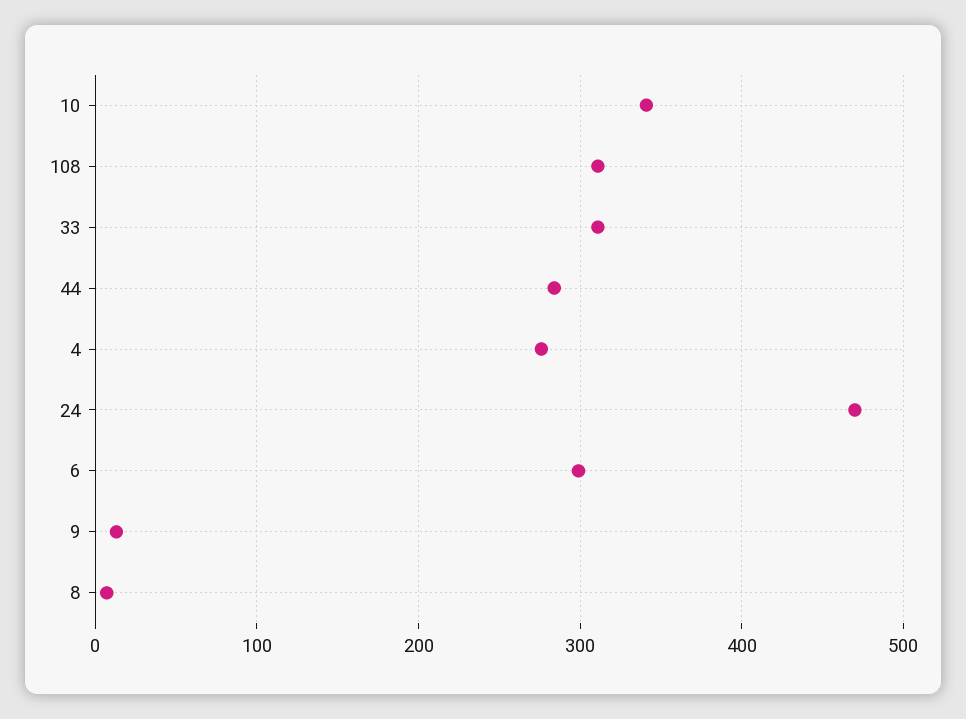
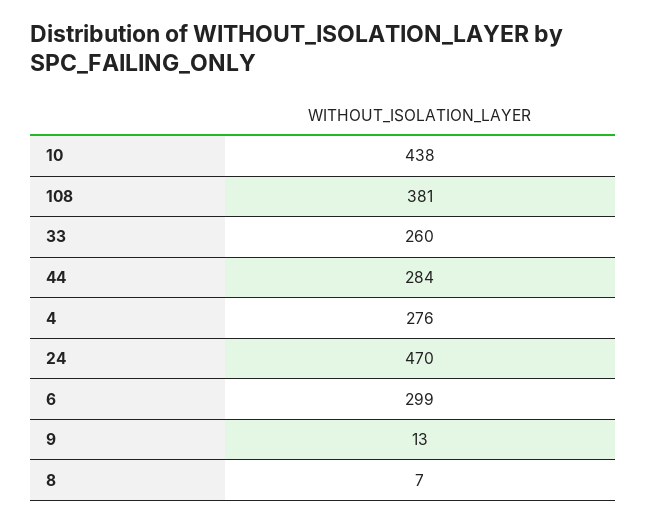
10: 340 -> 438
108: 310 -> 381
33: 310 -> 260

